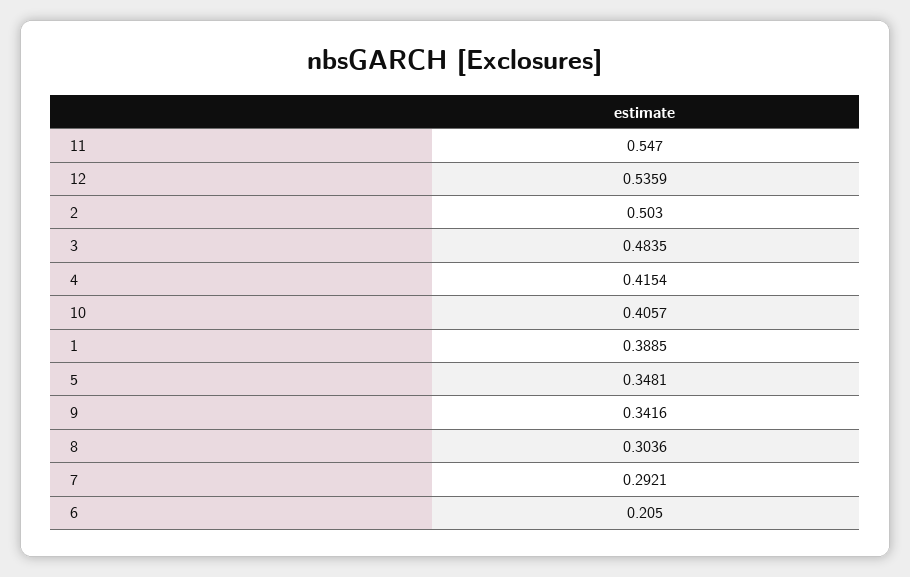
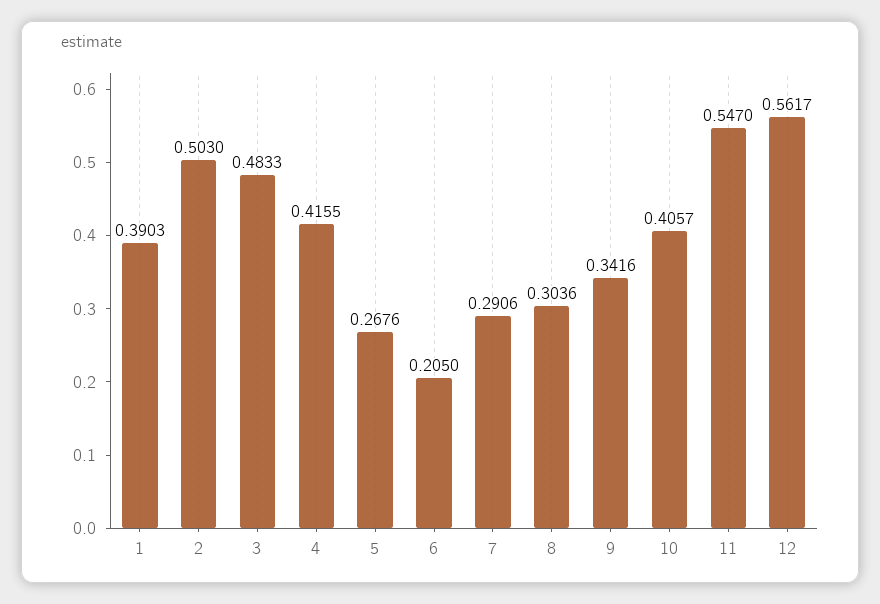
12: 0.5359 -> 0.5617
3: 0.4835 -> 0.4833
4: 0.4154 -> 0.4155
1: 0.3885 -> 0.3903
5: 0.3481 -> 0.2676
7: 0.2921 -> 0.2906

